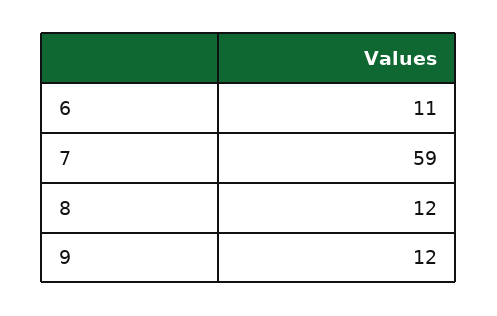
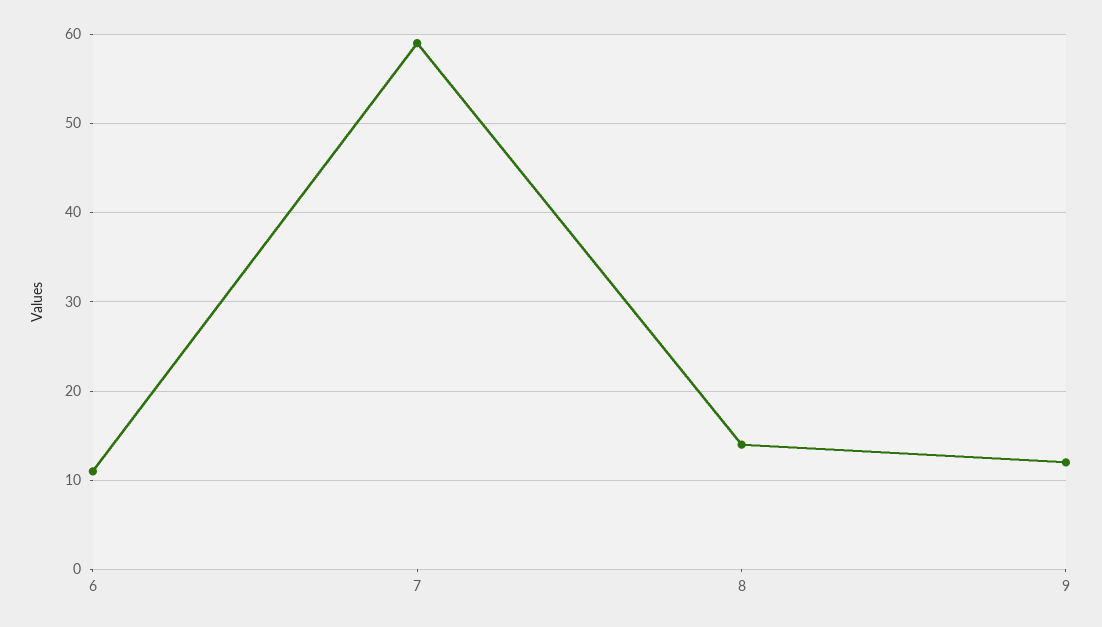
8: 12 -> 14

